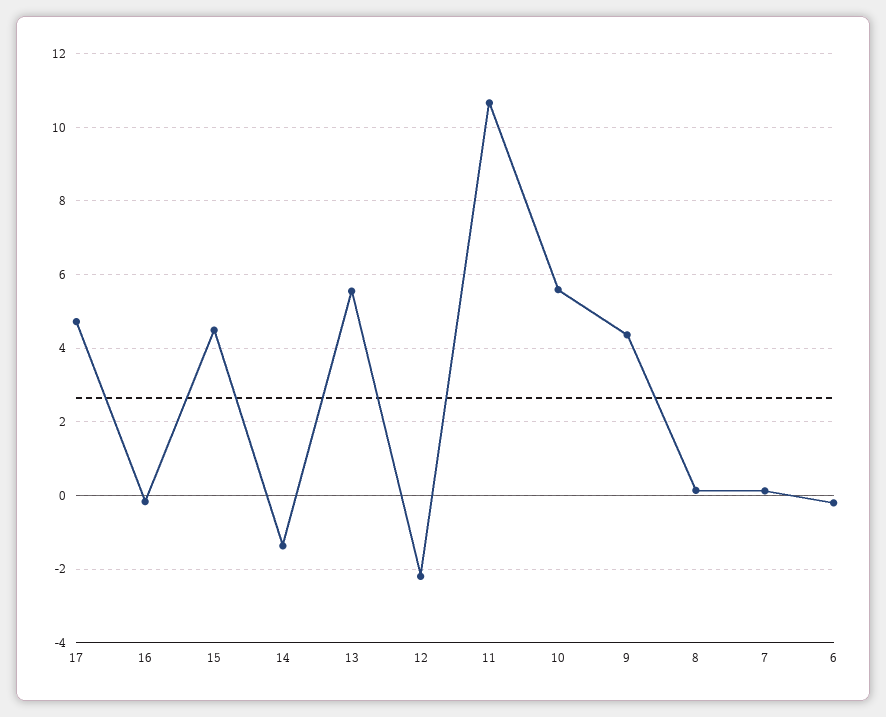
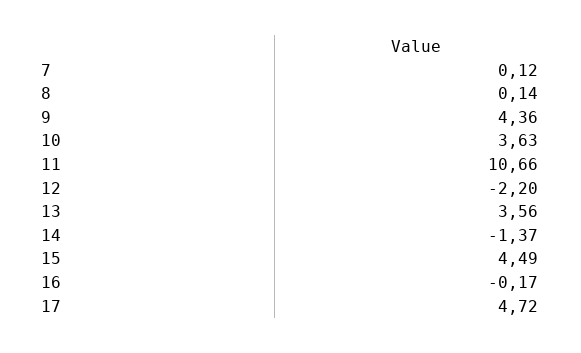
13: 5.6 -> 3.56
10: 5.6 -> 3.63
6: -0.2 -> none

